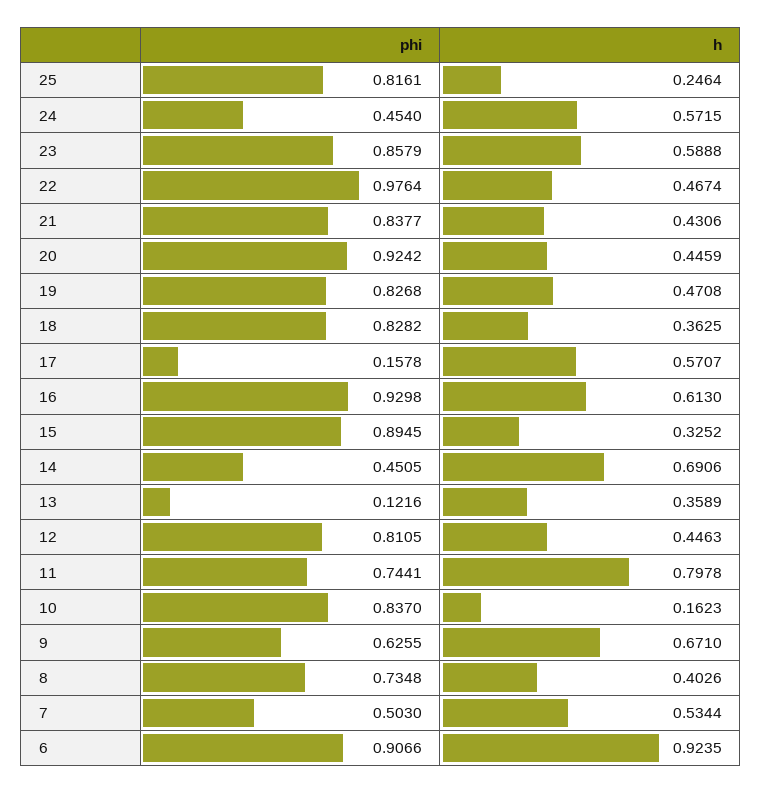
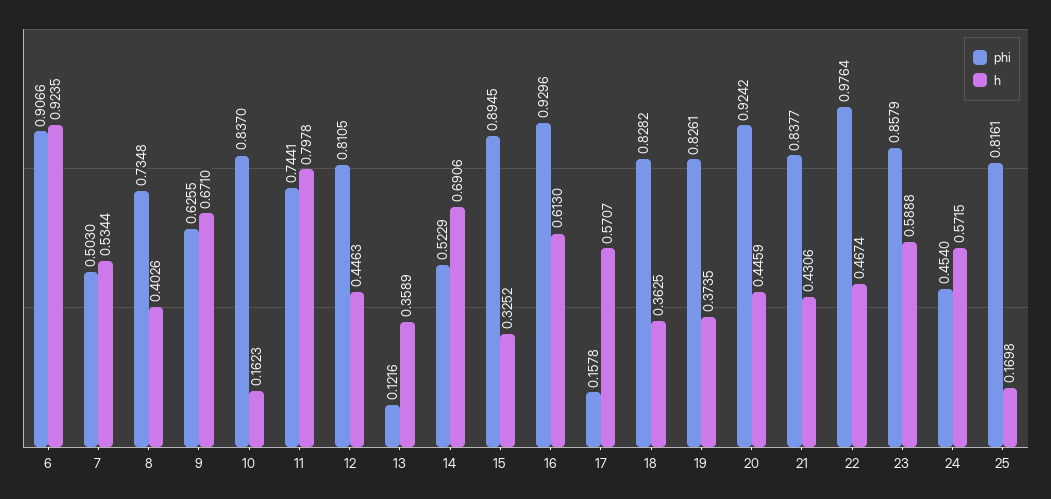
h, 25: 0.2464 -> 0.1698
phi, 19: 0.8268 -> 0.8261
h, 19: 0.4708 -> 0.3735
phi, 16: 0.9298 -> 0.9296
phi, 14: 0.4505 -> 0.5229

